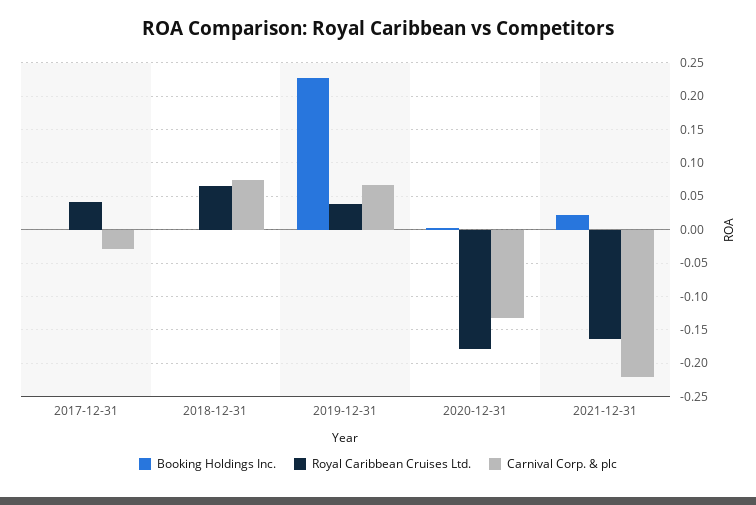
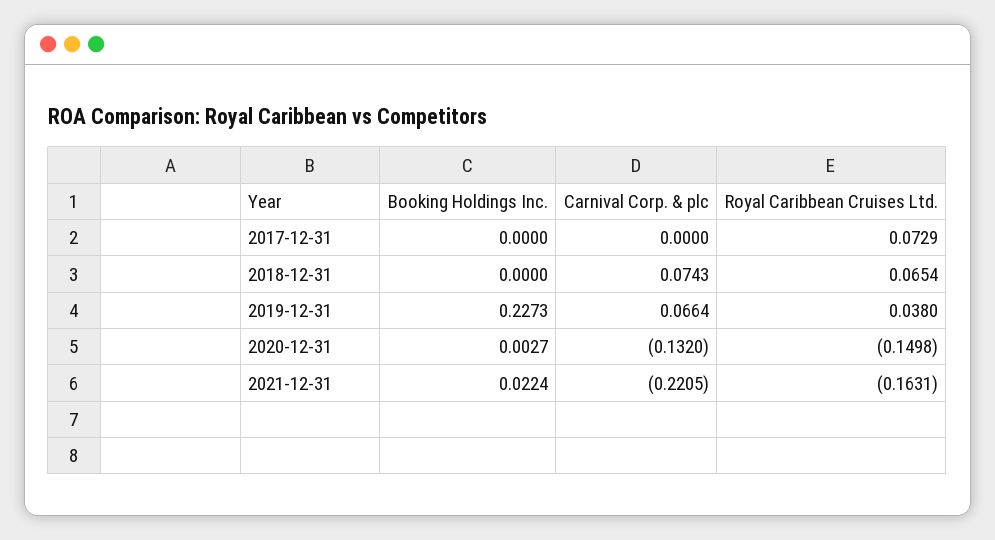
Royal Caribbean Cruises Ltd., 2017-12-31: 0.04 -> 0.0729
Carnival Corp. & plc, 2017-12-31: -0.03 -> 0
Royal Caribbean Cruises Ltd., 2020-12-31: -0.18 -> -0.1498

